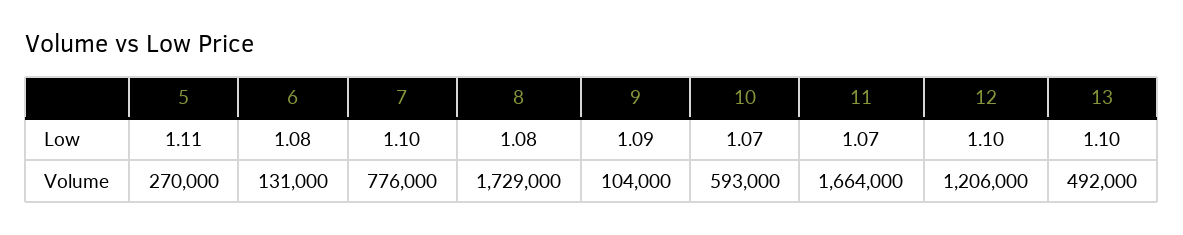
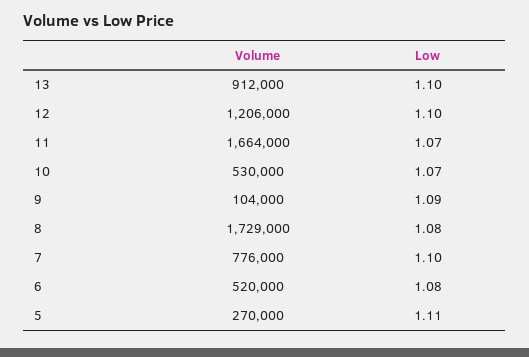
6, Volume: 131000 -> 520000
10, Volume: 593000 -> 530000
13, Volume: 492000 -> 912000

